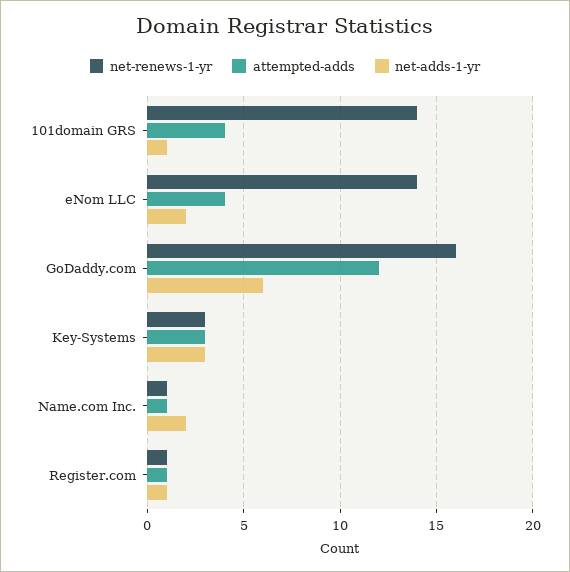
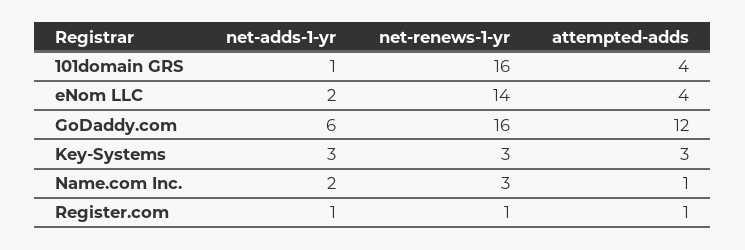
net-renews-1-yr, 101domain GRS: 14 -> 16
net-renews-1-yr, Name.com Inc.: 1 -> 3

